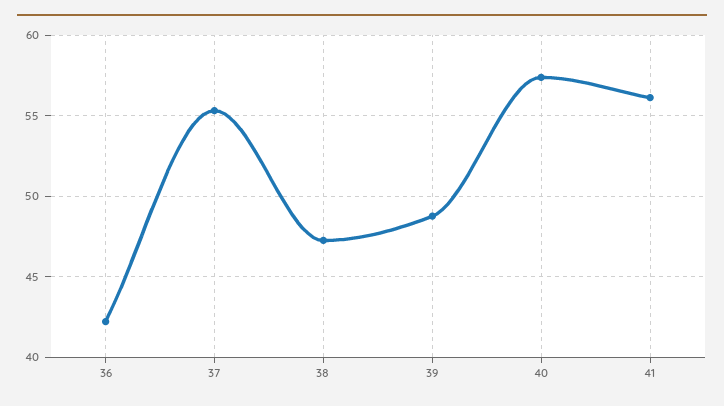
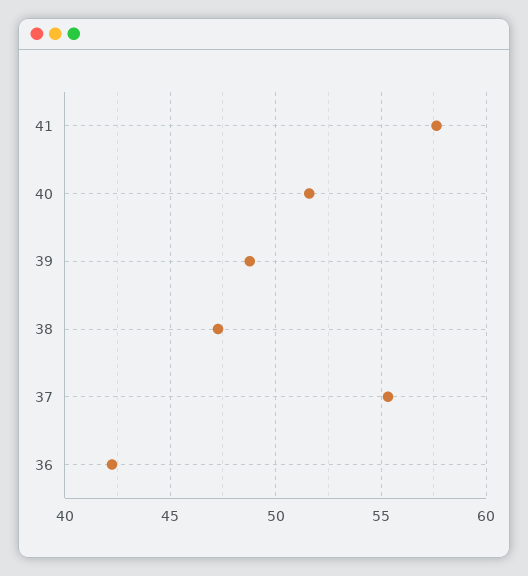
40: 57.5 -> 51.5
41: 56 -> 57.5

